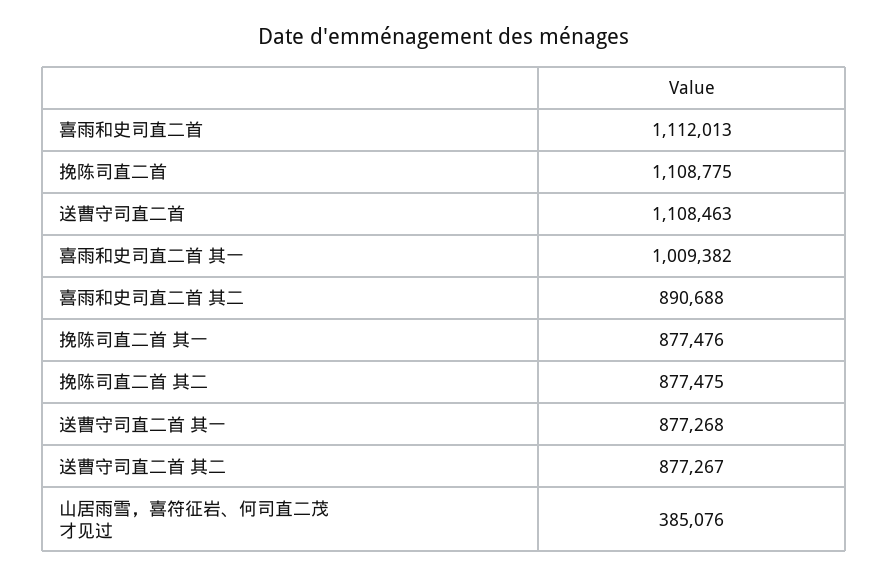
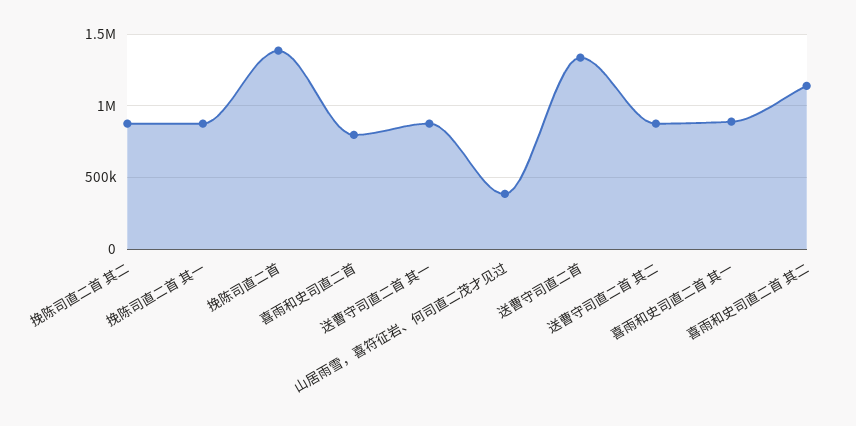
喜雨和史司直二首: 1112013 -> 800000
挽陈司直二首: 1108775 -> 1400000
送曹守司直二首: 1108463 -> 1350000
喜雨和史司直二首 其一: 1009382 -> 900000
喜雨和史司直二首 其二: 890688 -> 1150000

